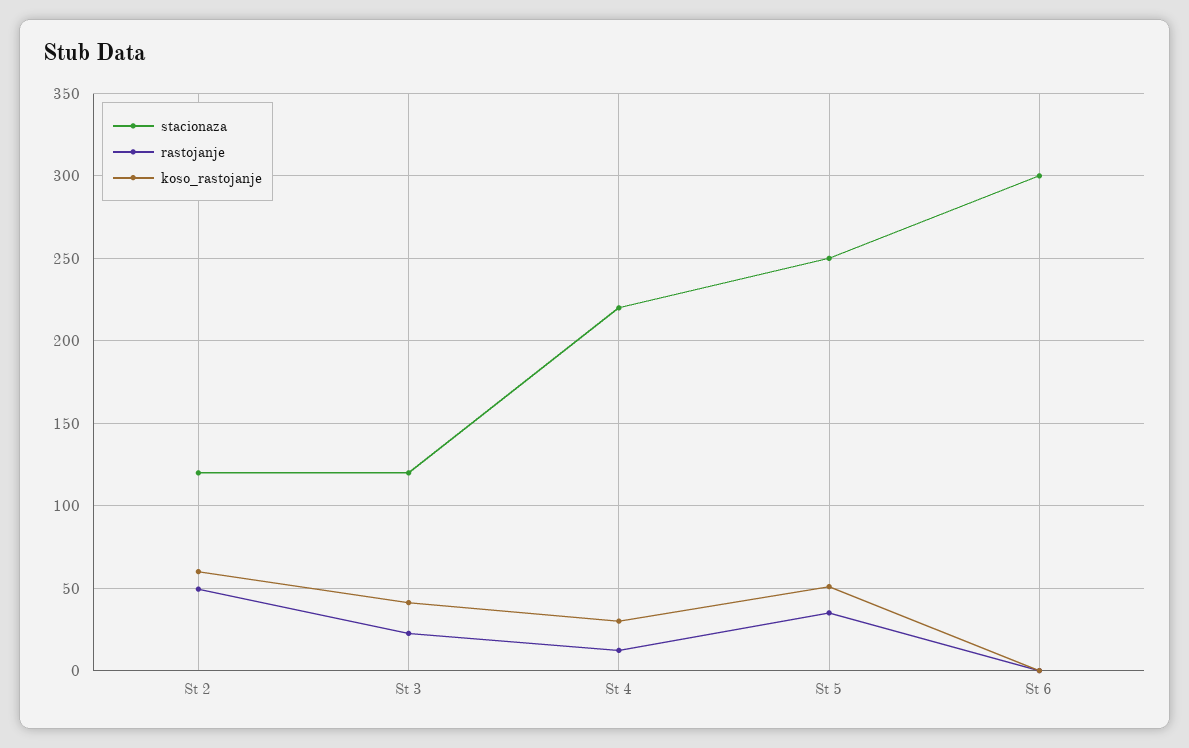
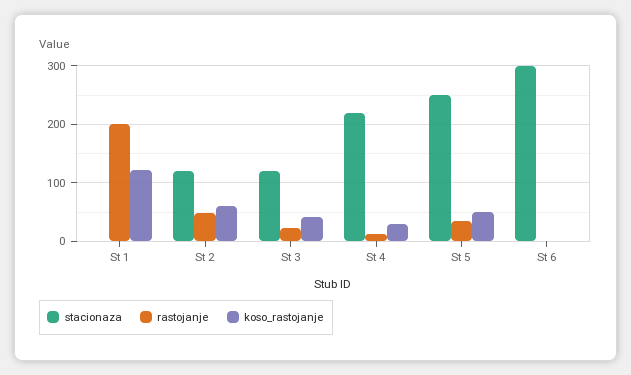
stacionaza, St 1: none -> 0
rastojanje, St 1: none -> 200
koso_rastojanje, St 1: none -> 120

